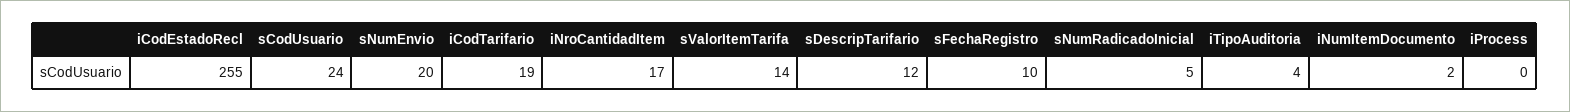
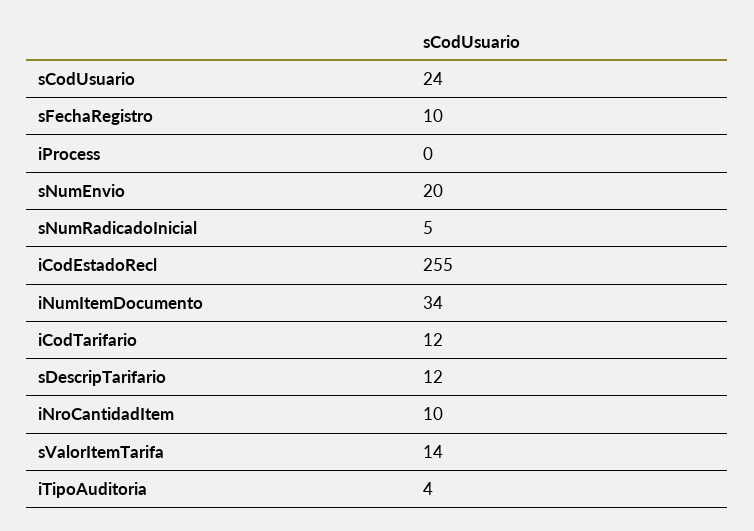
iCodTarifario: 19 -> 12
iNroCantidadItem: 17 -> 10
iNumItemDocumento: 2 -> 34

